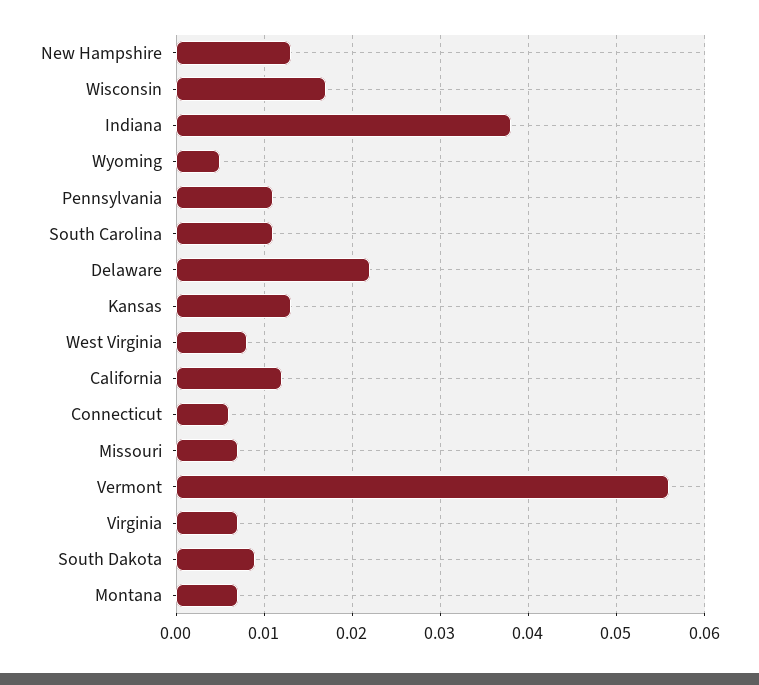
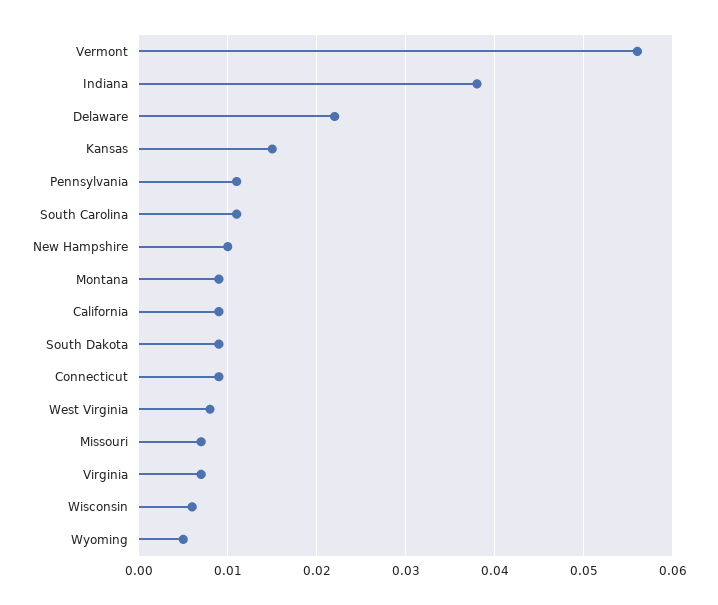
New Hampshire: 0.013 -> 0.01
Wisconsin: 0.017 -> 0.006
Kansas: 0.013 -> 0.015
California: 0.012 -> 0.009
Connecticut: 0.006 -> 0.009
Montana: 0.007 -> 0.009

